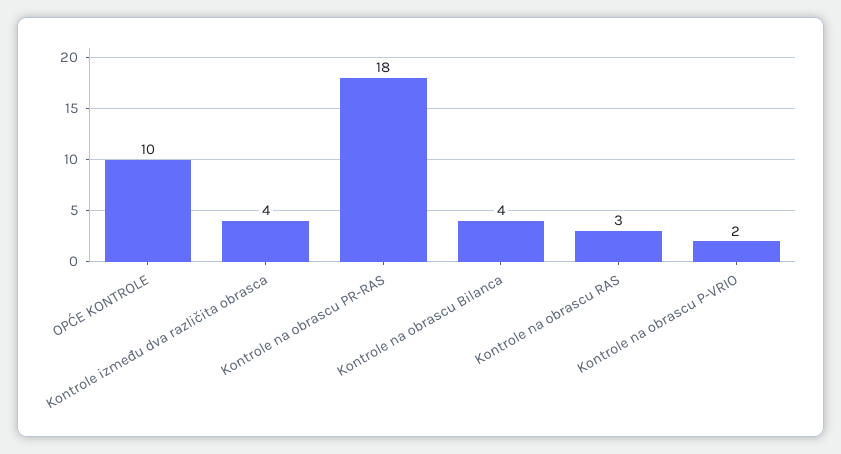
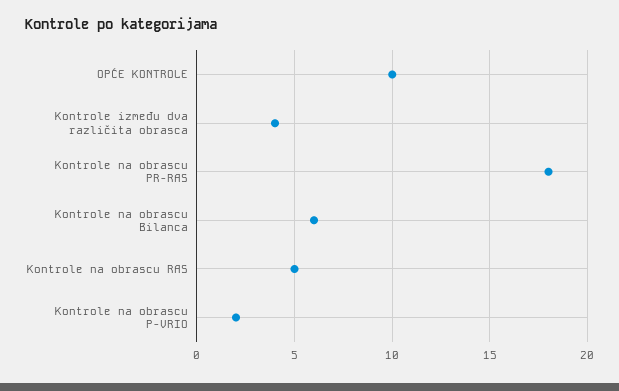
Kontrole na obrascu Bilanca: 4 -> 6
Kontrole na obrascu RAS: 3 -> 5

